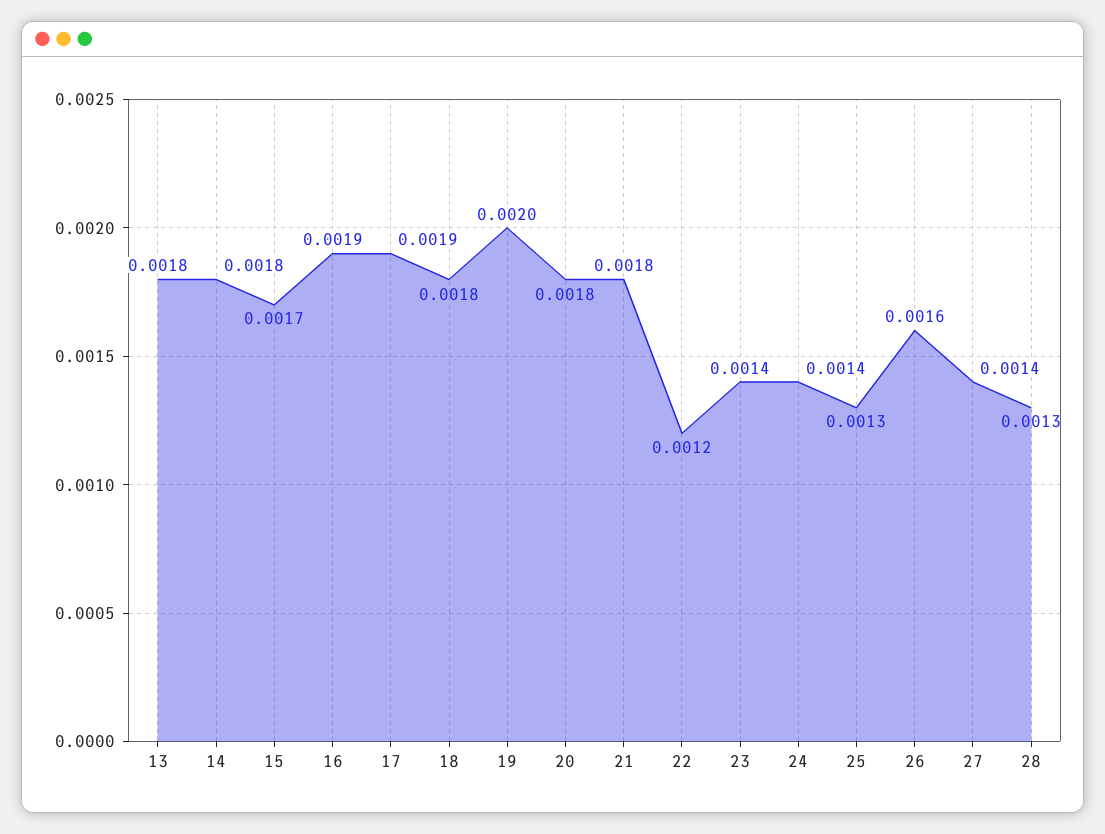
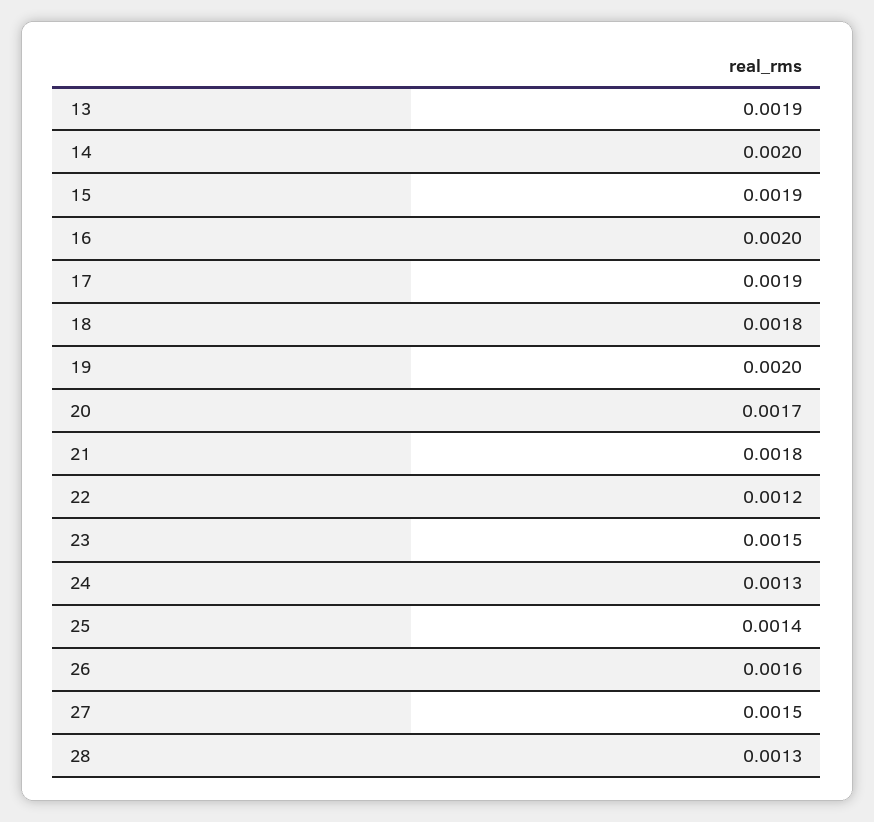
13: 0.0018 -> 0.0019
14: 0.0018 -> 0.002
15: 0.0017 -> 0.0019
16: 0.0019 -> 0.002
20: 0.0018 -> 0.0017
23: 0.0014 -> 0.0015
24: 0.0014 -> 0.0013
25: 0.0013 -> 0.0014
27: 0.0014 -> 0.0015

